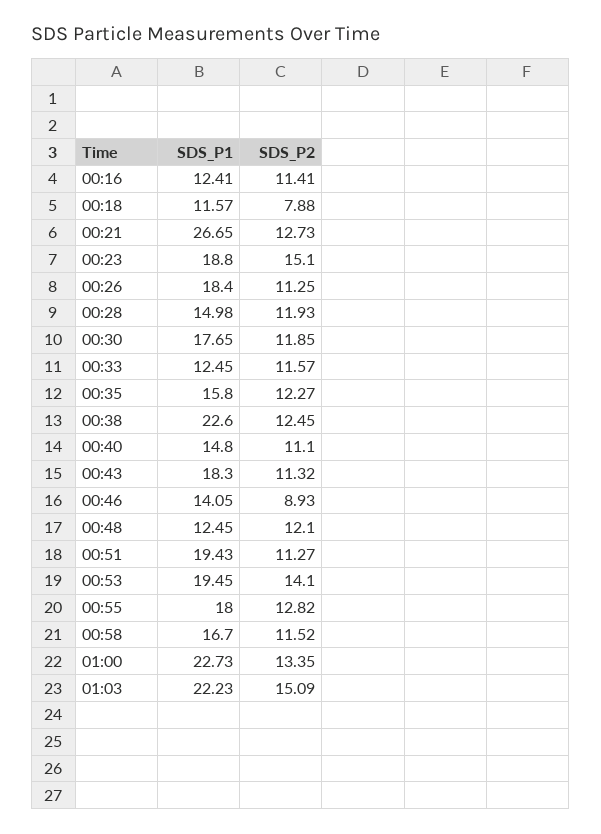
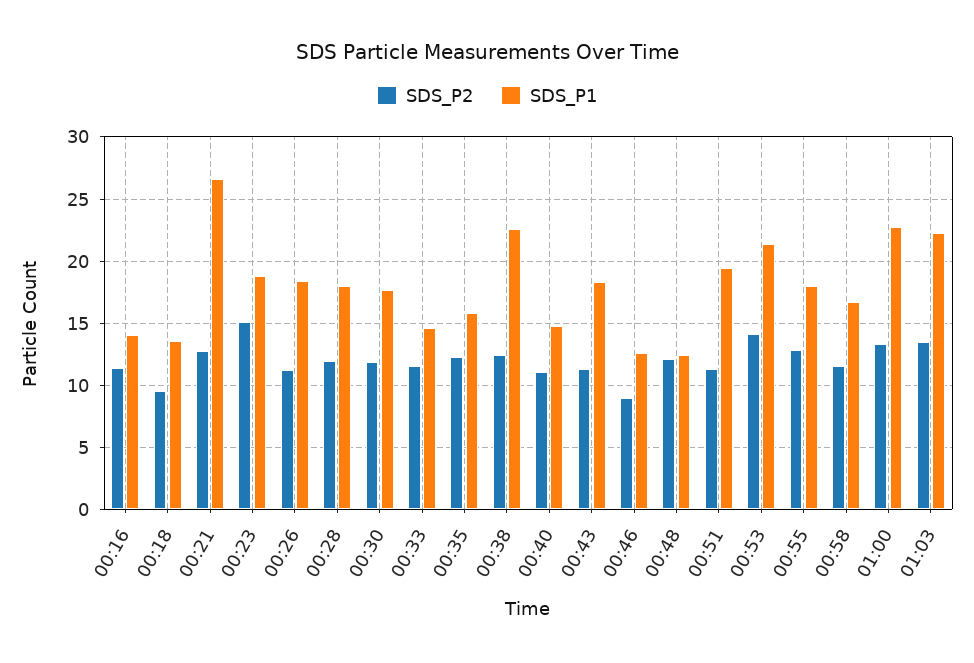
SDS_P1, 00:16: 12.41 -> 14
SDS_P1, 00:18: 11.57 -> 13.5
SDS_P2, 00:18: 7.88 -> 9.5
SDS_P1, 00:28: 14.98 -> 18
SDS_P1, 00:33: 12.45 -> 14.5
SDS_P1, 00:46: 14.05 -> 12.5
SDS_P1, 00:53: 19.45 -> 21.5
SDS_P2, 01:03: 15.09 -> 13.5

